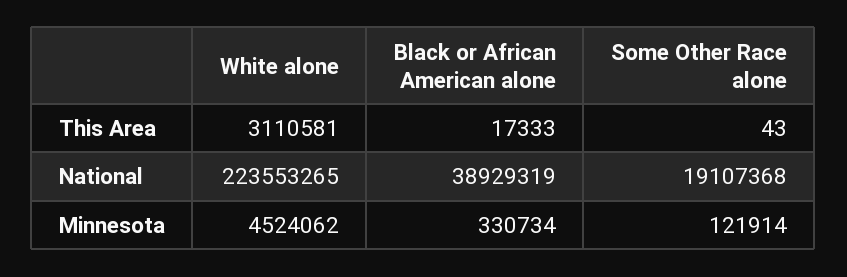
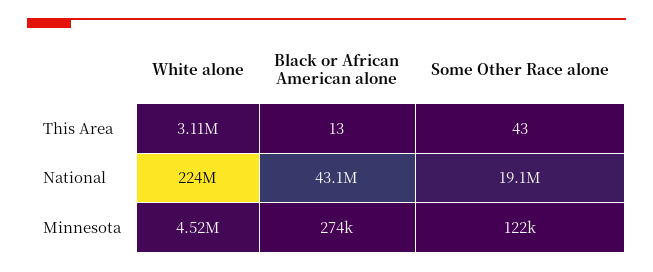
Black or African American alone, This Area: 17333 -> 13
Black or African American alone, National: 38929319 -> 43100000
Black or African American alone, Minnesota: 330734 -> 274000

